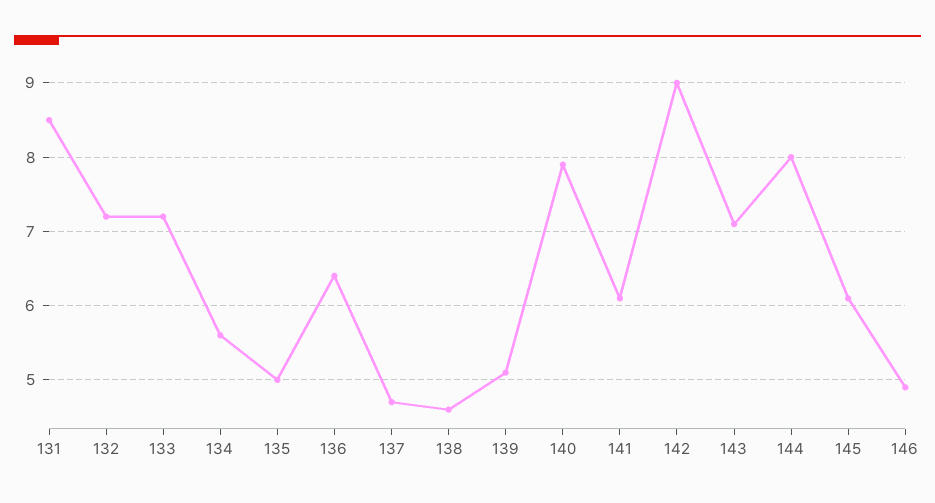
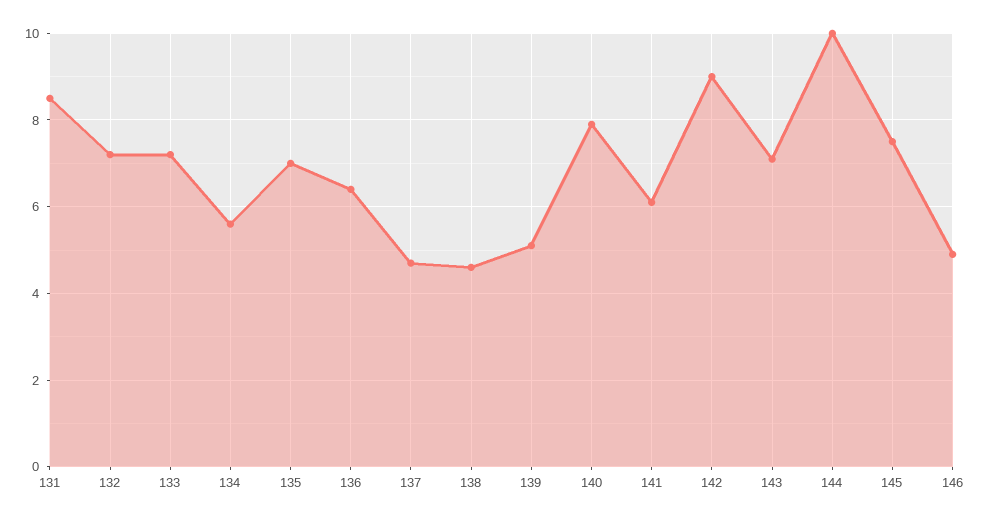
135: 5 -> 7
144: 8 -> 10
145: 6.1 -> 7.5

